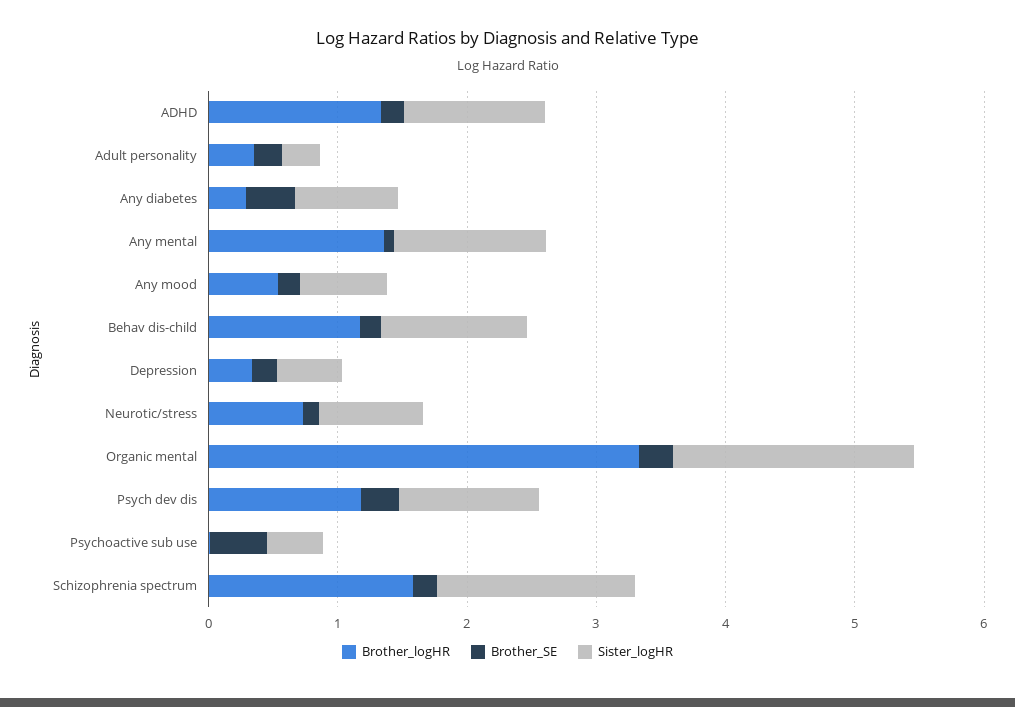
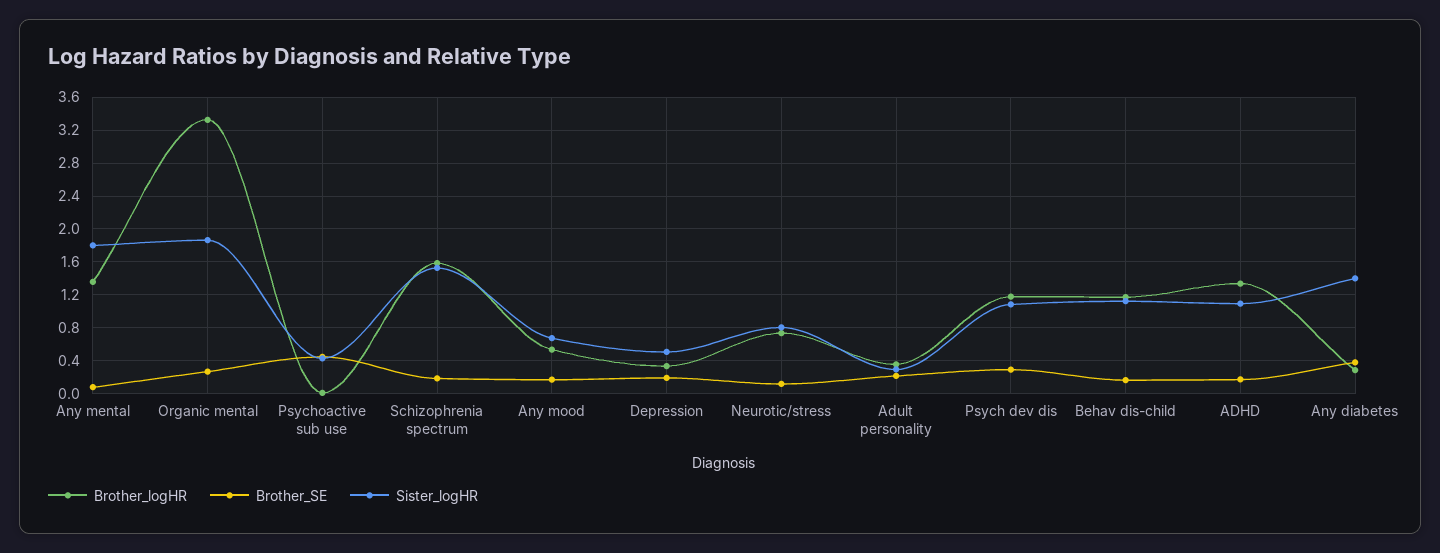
Sister_logHR, Any diabetes: 0.8 -> 1.4
Sister_logHR, Any mental: 1.2 -> 1.8

